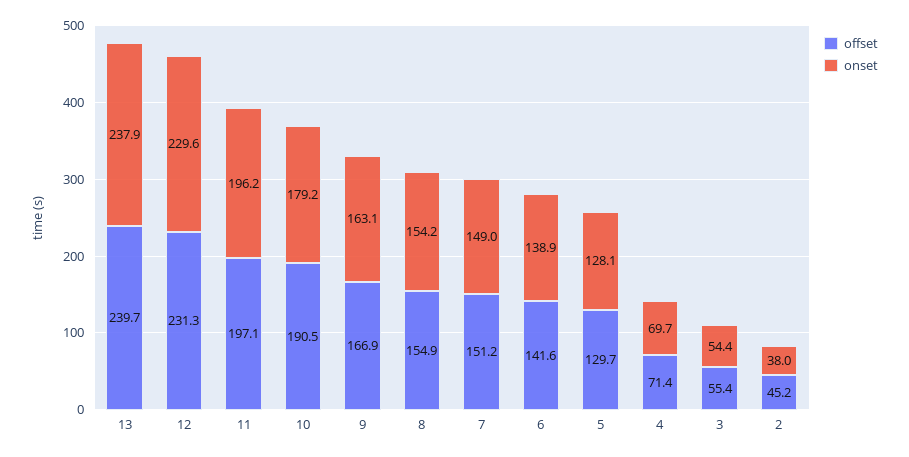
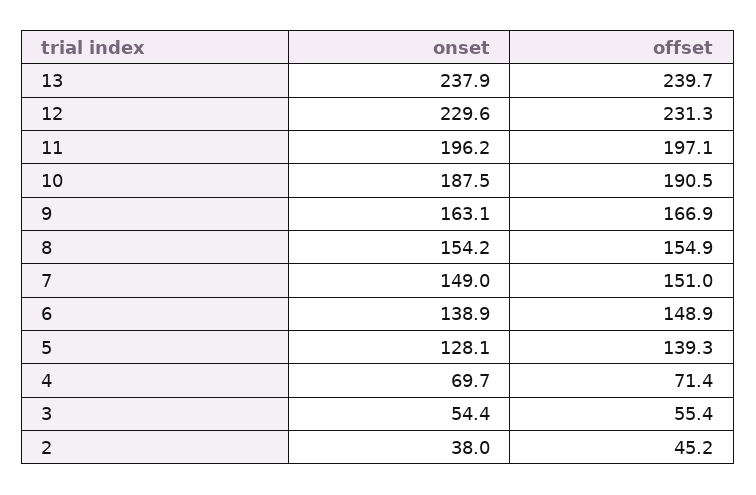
onset, 10: 179.2 -> 187.5
offset, 7: 151.2 -> 151
offset, 6: 141.6 -> 148.9
offset, 5: 129.7 -> 139.3

